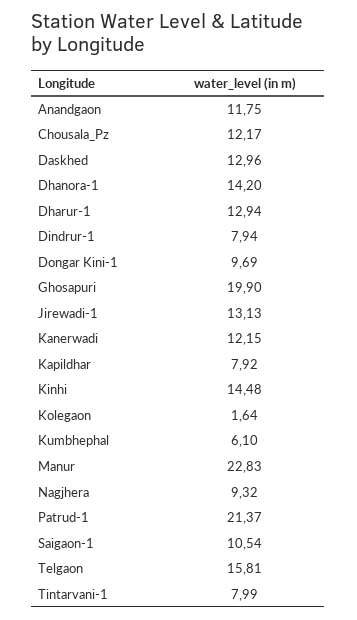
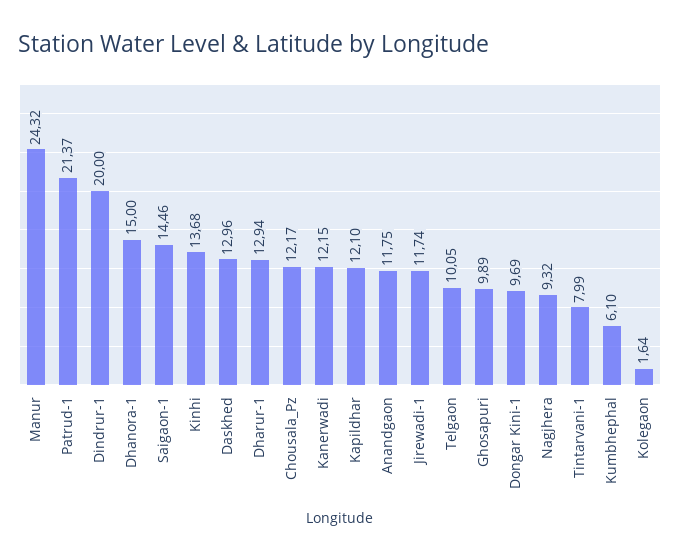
Dhanora-1: 14.2 -> 15
Dindrur-1: 7.94 -> 20
Ghosapuri: 19.9 -> 9.89
Jirewadi-1: 13.13 -> 11.74
Kapildhar: 7.92 -> 12.1
Kinhi: 14.48 -> 13.68
Manur: 22.83 -> 24.32
Saigaon-1: 10.54 -> 14.46
Telgaon: 15.81 -> 10.05

